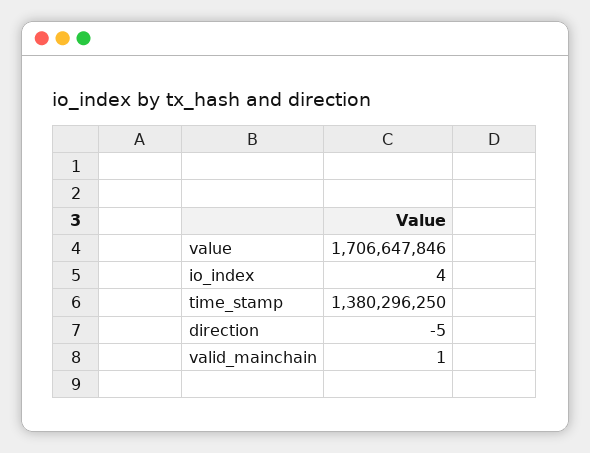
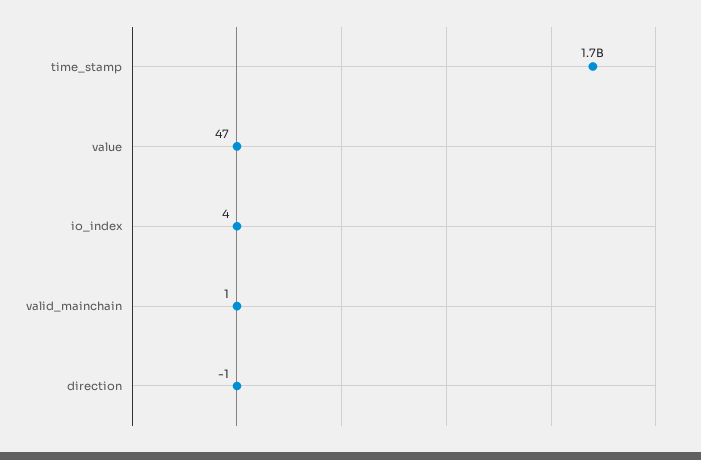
value: 1706647846 -> 47
time_stamp: 1380296250 -> 1700000000
direction: -5 -> -1

